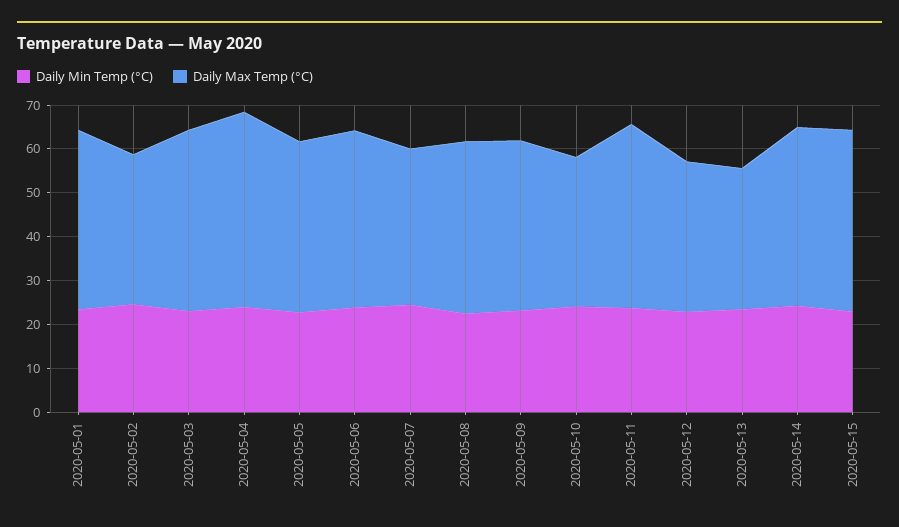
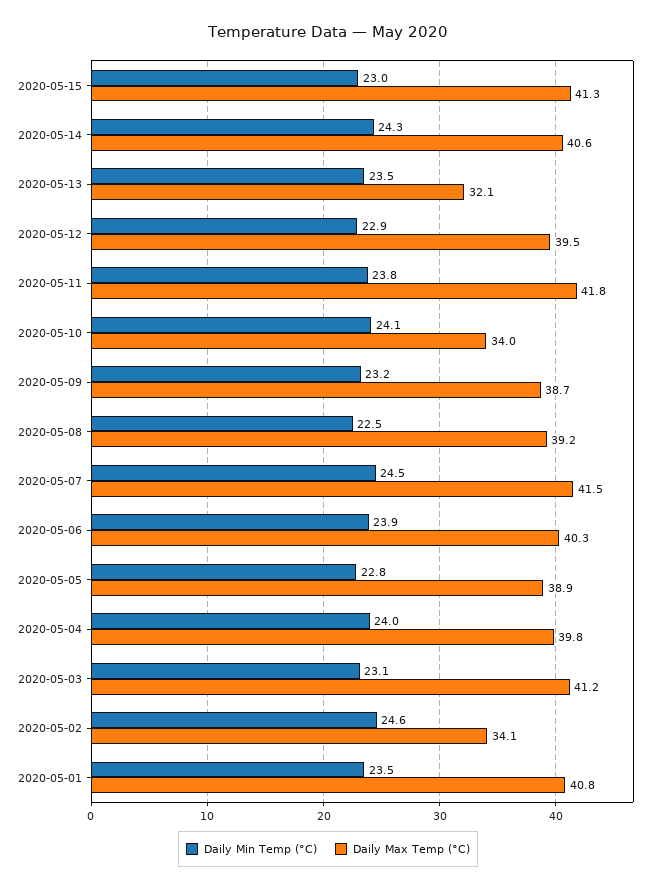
Daily Max Temp (°C), 2020-05-04: 44 -> 39.8
Daily Max Temp (°C), 2020-05-07: 36 -> 41.5
Daily Max Temp (°C), 2020-05-12: 34 -> 39.5

